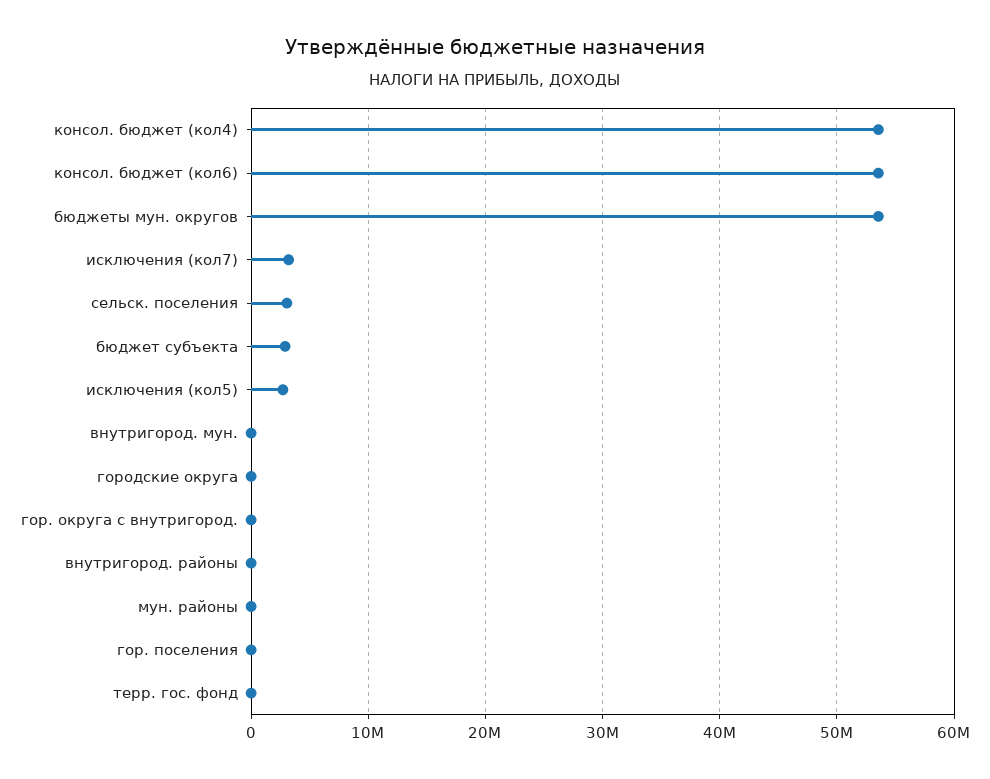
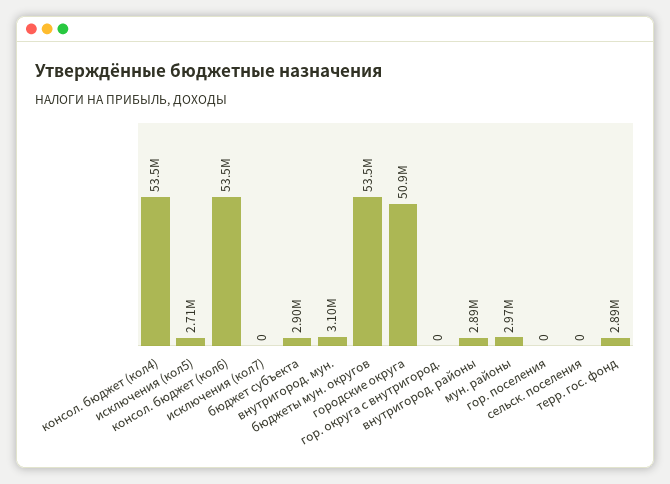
исключения (кол7): 3000000 -> 0
сельск. поселения: 3000000 -> 0
внутригород. мун.: 0 -> 3100000
городские округа: 0 -> 50900000
внутригород. районы: 0 -> 2890000
мун. районы: 0 -> 2970000
терр. гос. фонд: 0 -> 2890000

